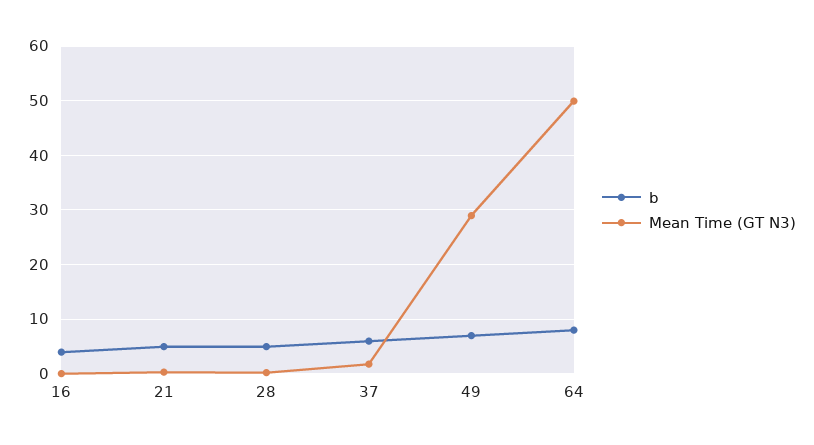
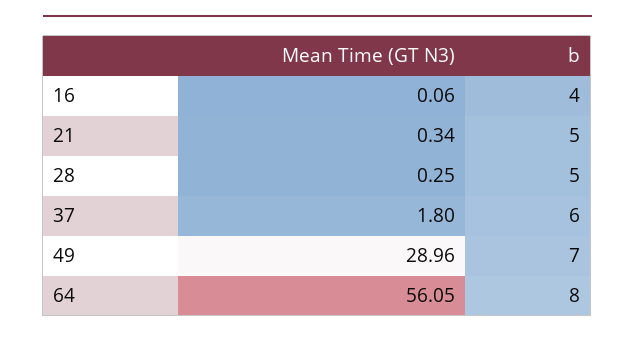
Mean Time (GT N3), 64: 50 -> 56.05

